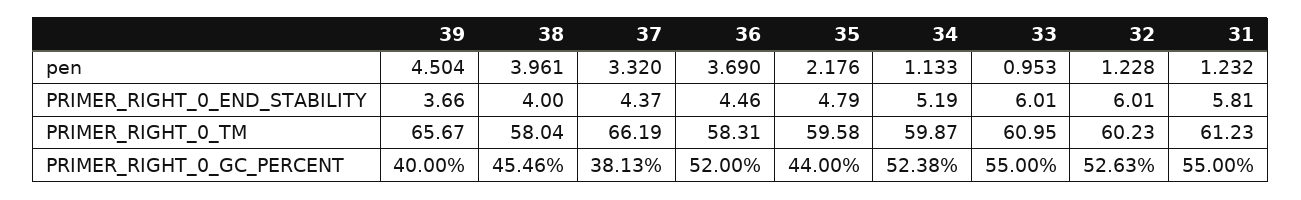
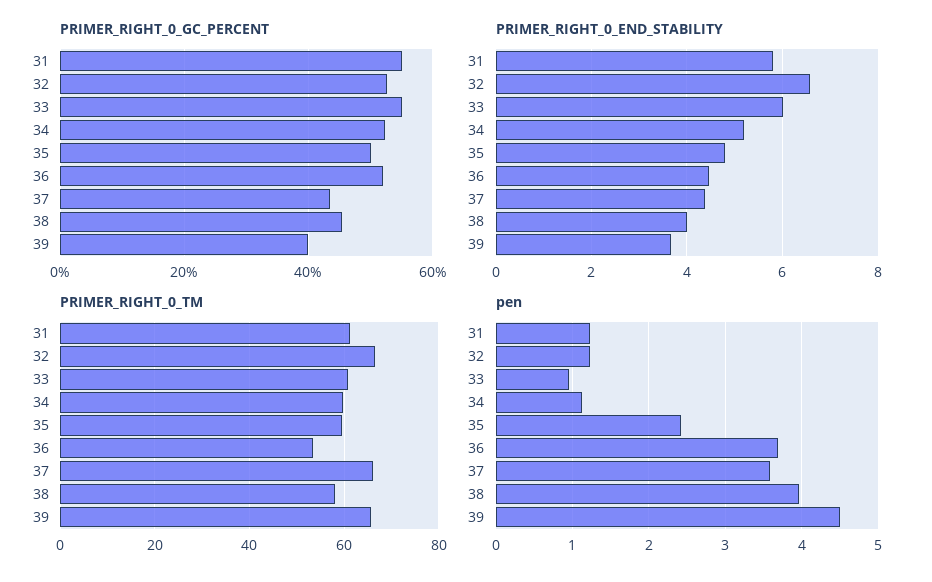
pen, 37: 3.32 -> 3.6
pen, 35: 2.176 -> 2.4
PRIMER_RIGHT_0_END_STABILITY, 32: 6.01 -> 6.6
PRIMER_RIGHT_0_TM, 36: 58.31 -> 54
PRIMER_RIGHT_0_TM, 32: 60.23 -> 66
PRIMER_RIGHT_0_GC_PERCENT, 37: 38.13 -> 44
PRIMER_RIGHT_0_GC_PERCENT, 35: 44 -> 50

